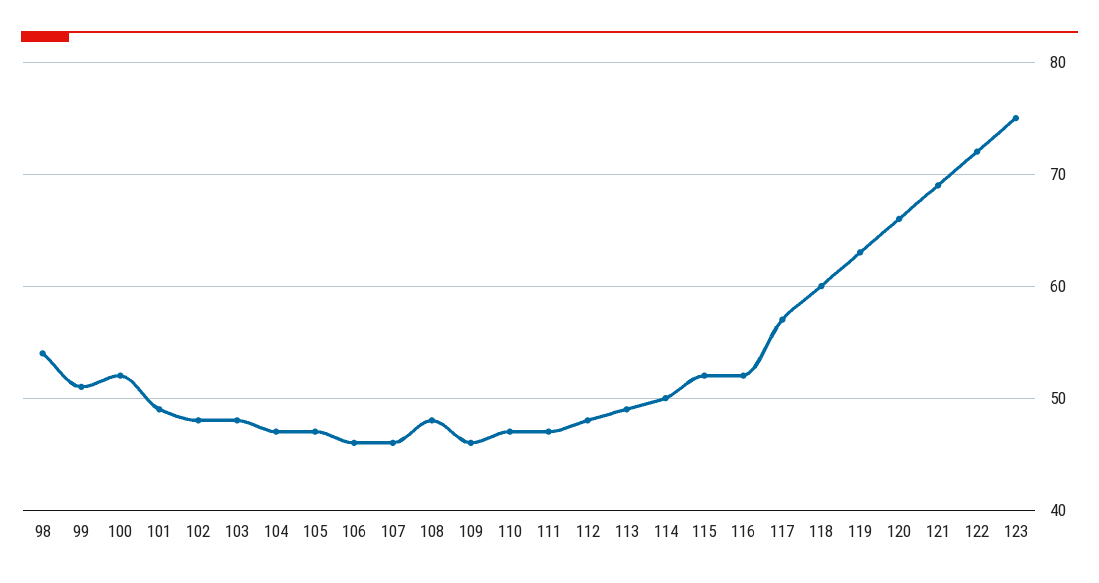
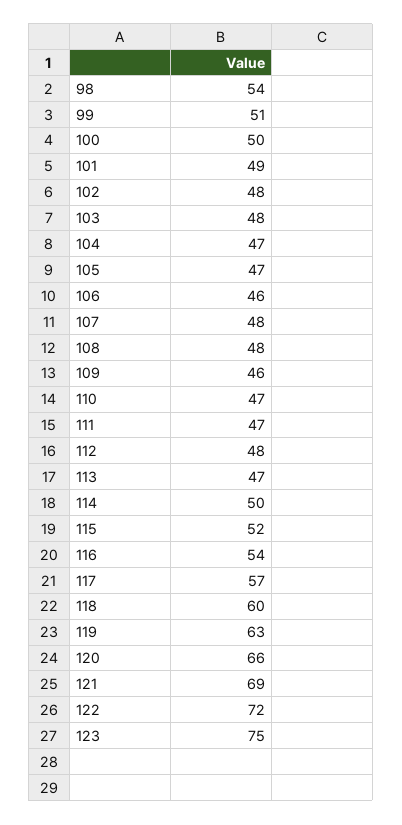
100: 52 -> 50
107: 46 -> 48
113: 49 -> 47
116: 52 -> 54

